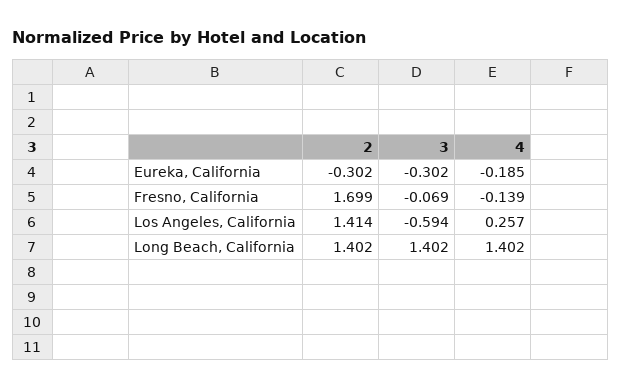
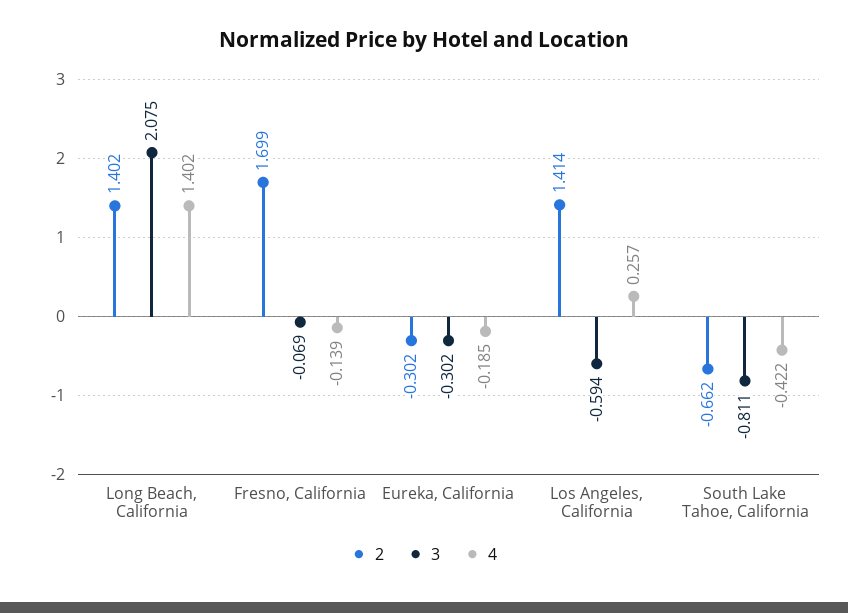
3, Long Beach, California: 1.402 -> 2.075
2, South Lake Tahoe, California: none -> -0.662
3, South Lake Tahoe, California: none -> -0.811
4, South Lake Tahoe, California: none -> -0.422

